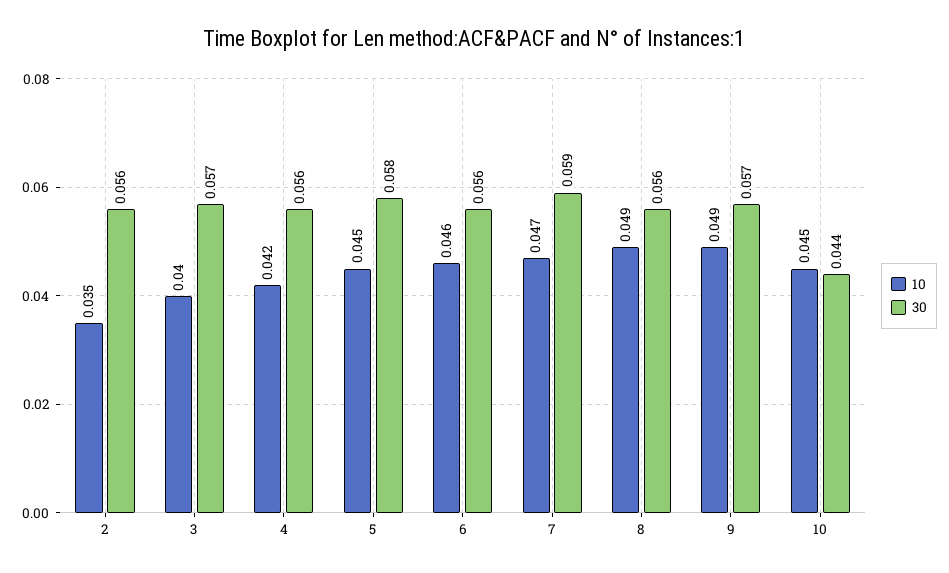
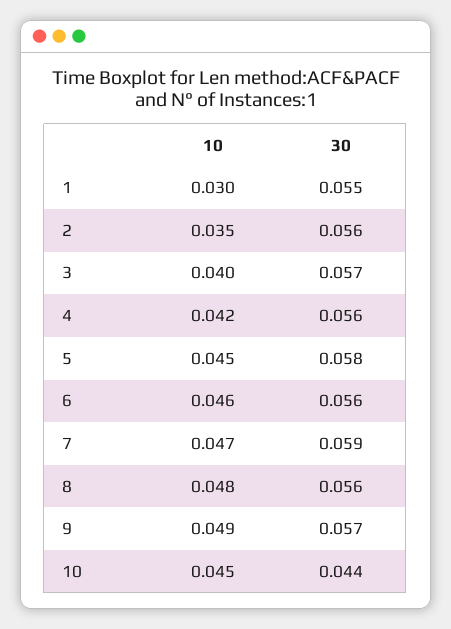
10, 8: 0.049 -> 0.048
10, 1: none -> 0.03
30, 1: none -> 0.055

